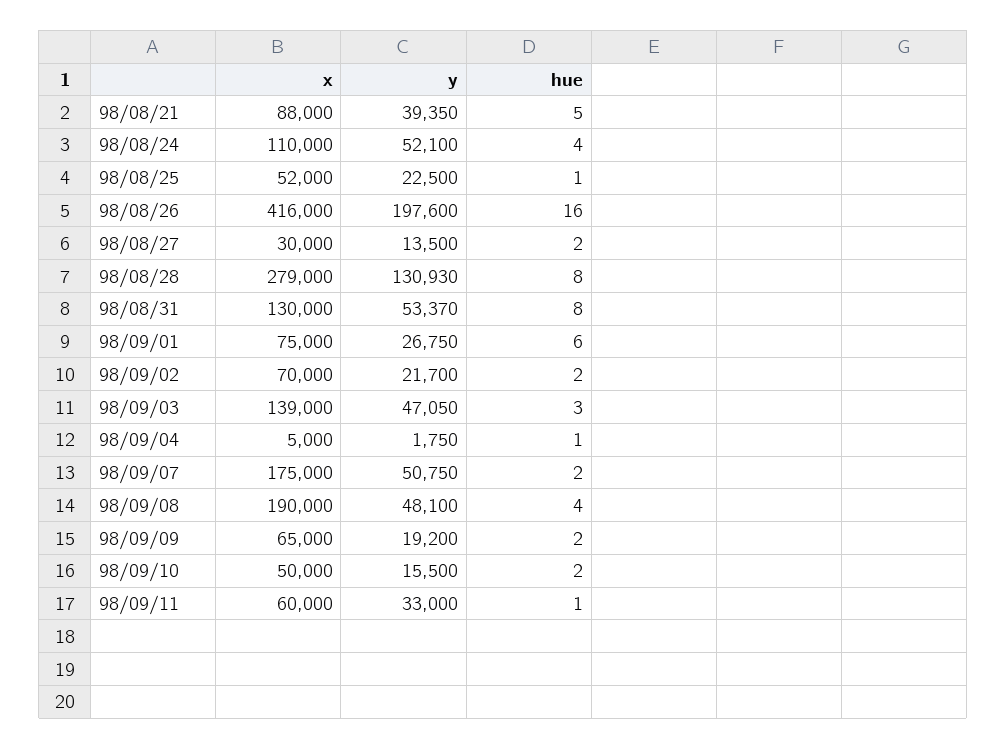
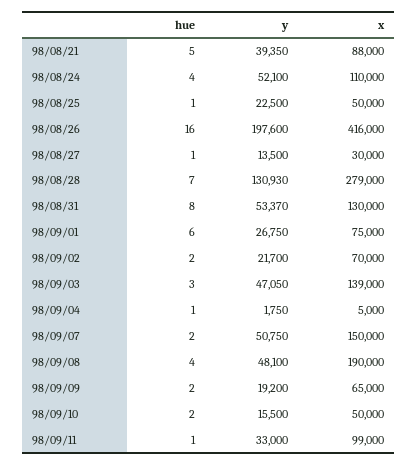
x, 98/08/25: 52000 -> 50000
hue, 98/08/27: 2 -> 1
hue, 98/08/28: 8 -> 7
x, 98/09/07: 175000 -> 150000
x, 98/09/11: 60000 -> 99000

